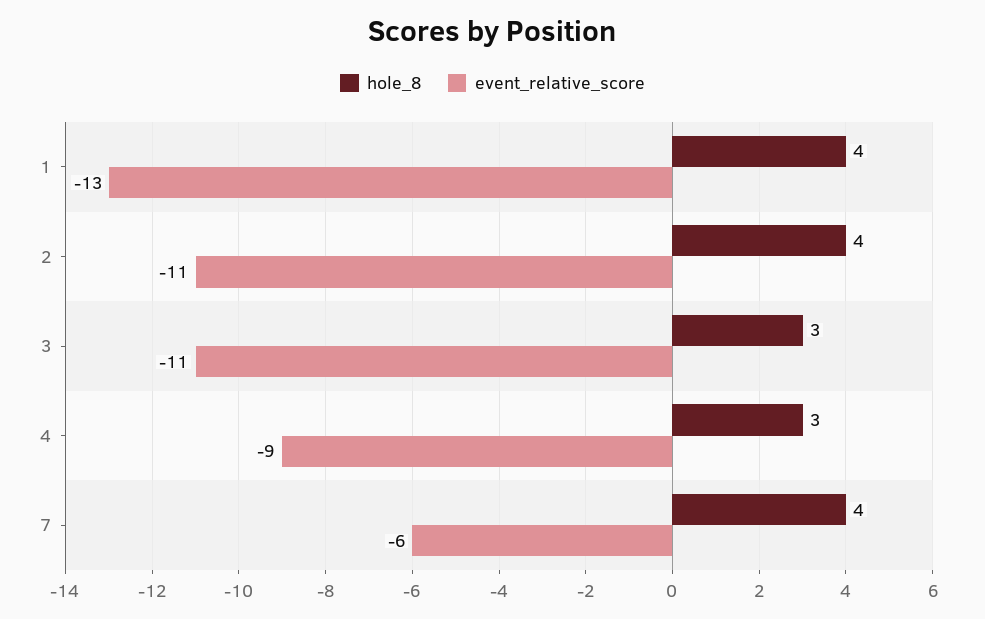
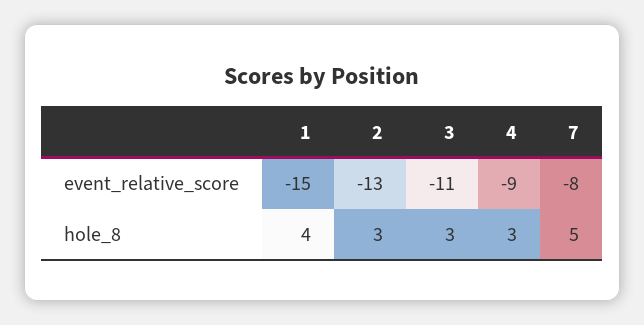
event_relative_score, 1: -13 -> -15
hole_8, 2: 4 -> 3
event_relative_score, 2: -11 -> -13
hole_8, 7: 4 -> 5
event_relative_score, 7: -6 -> -8

